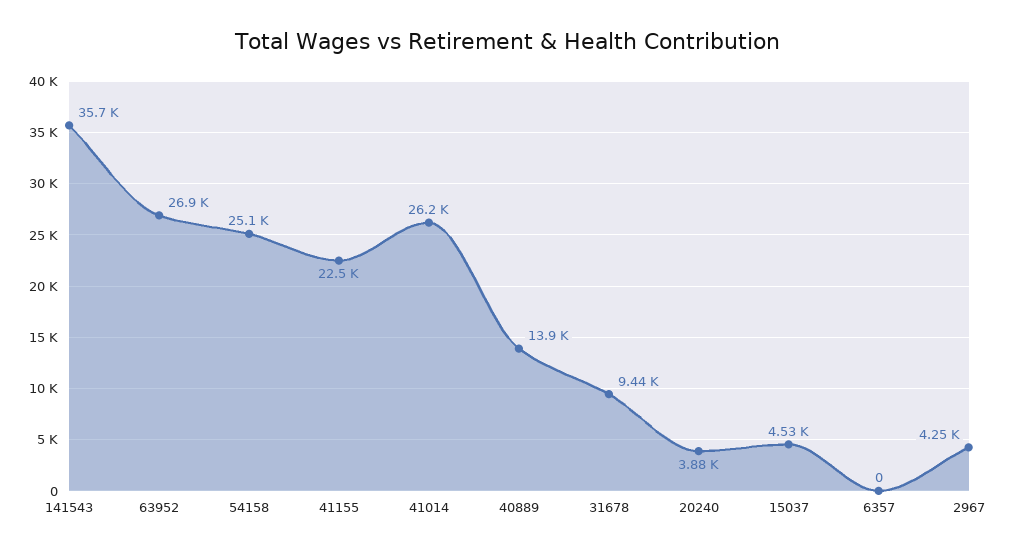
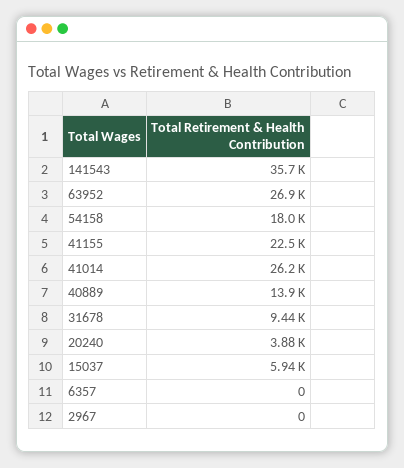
54158: 25100 -> 18000
15037: 4530 -> 5940
2967: 4250 -> 0

